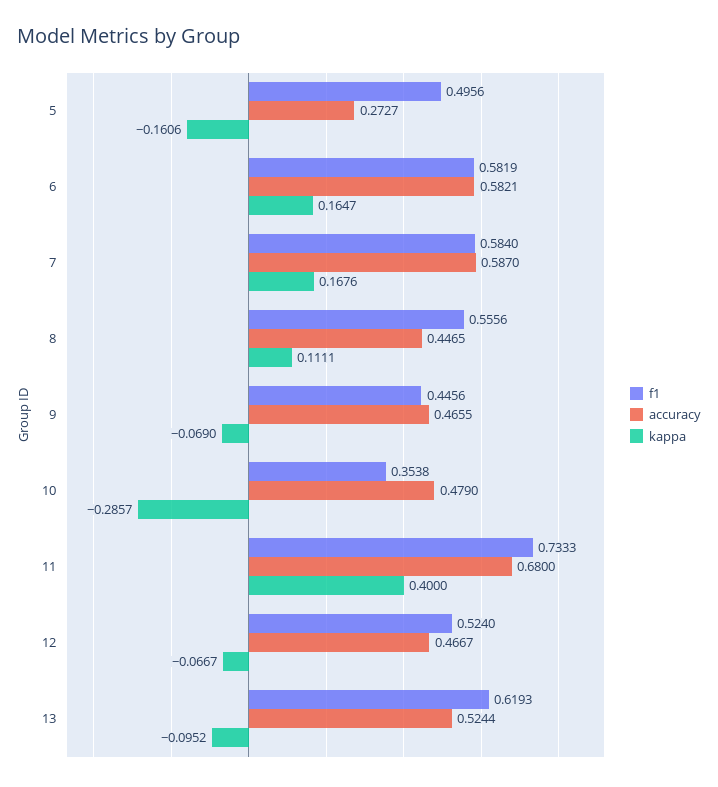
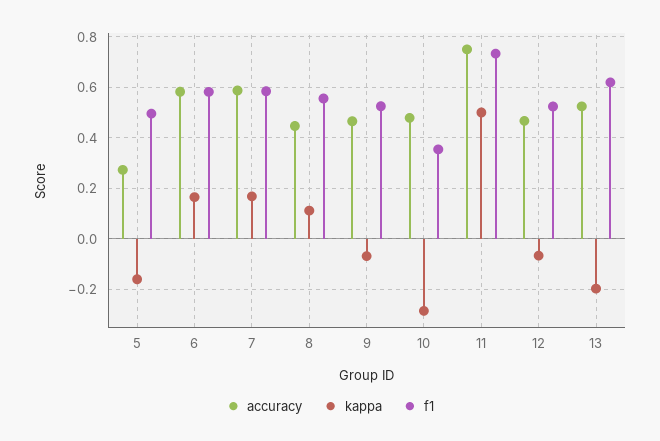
f1, 9: 0.4456 -> 0.525
accuracy, 11: 0.68 -> 0.75
kappa, 11: 0.4 -> 0.5
kappa, 13: -0.0952 -> -0.2

